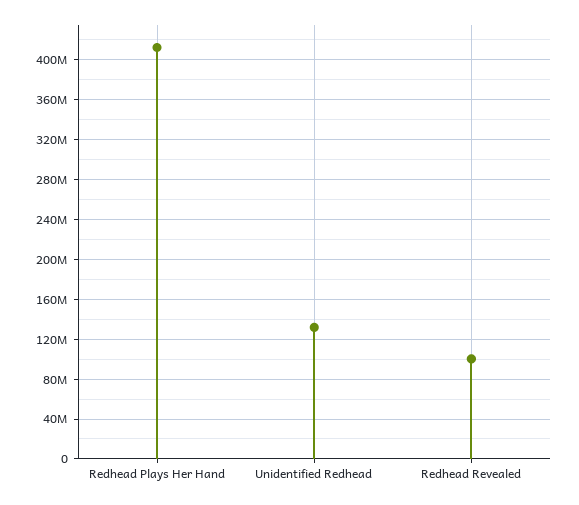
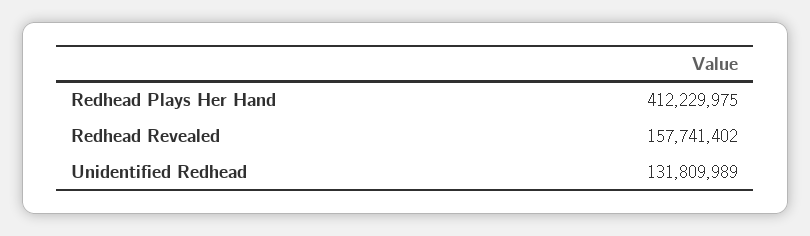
Redhead Revealed: 100000000 -> 157741402

